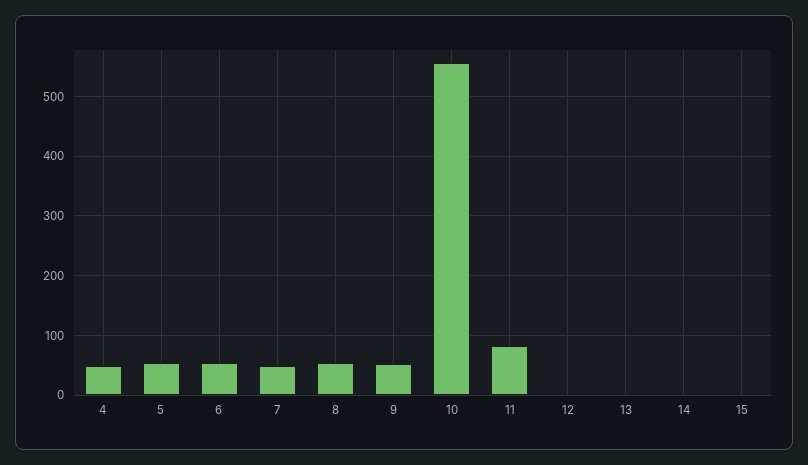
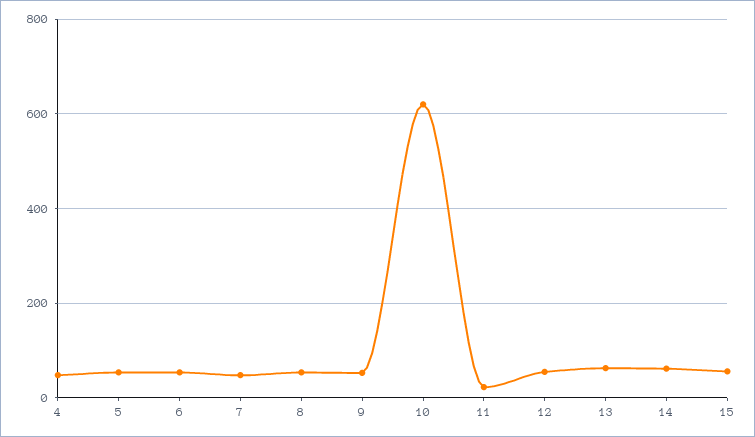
10: 560 -> 620
11: 80 -> 20
12: 0 -> 60
13: 0 -> 60
14: 0 -> 60
15: 0 -> 60

